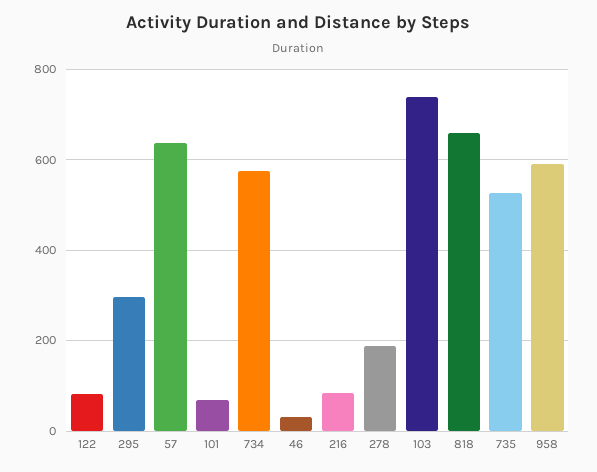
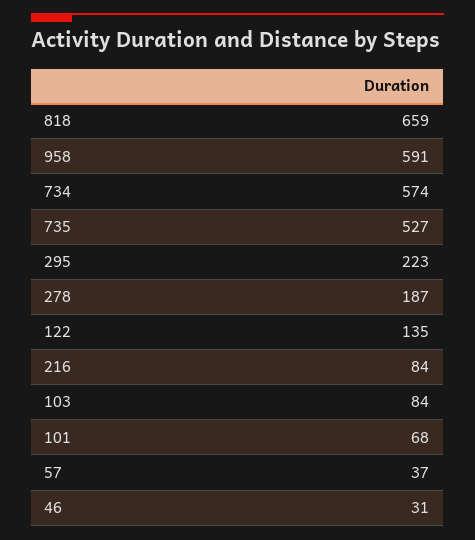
122: 80 -> 135
295: 300 -> 223
57: 640 -> 37
103: 740 -> 84

